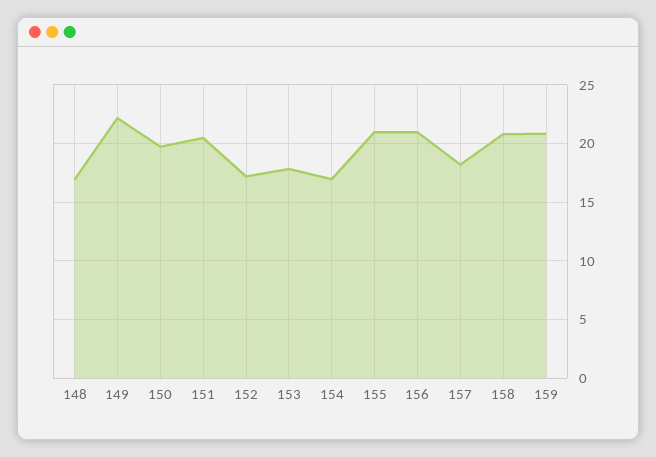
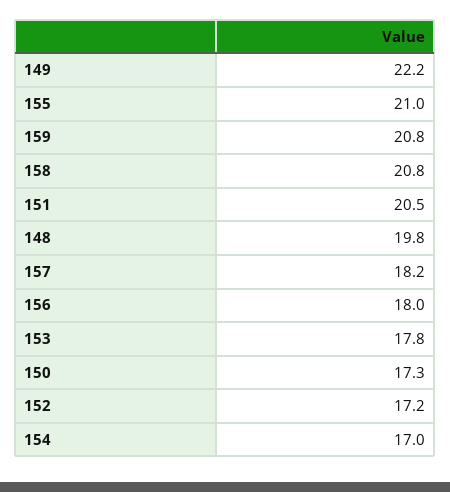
148: 17 -> 19.8
150: 20 -> 17.3
156: 21 -> 18

